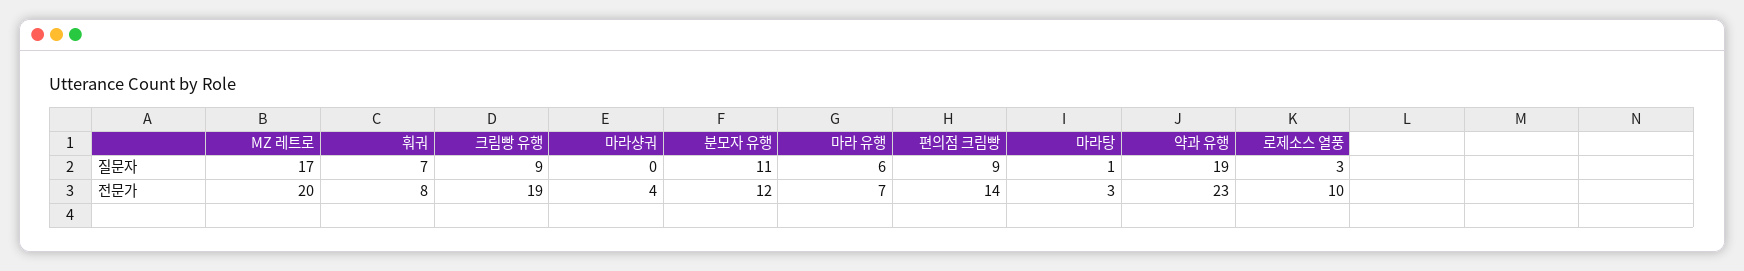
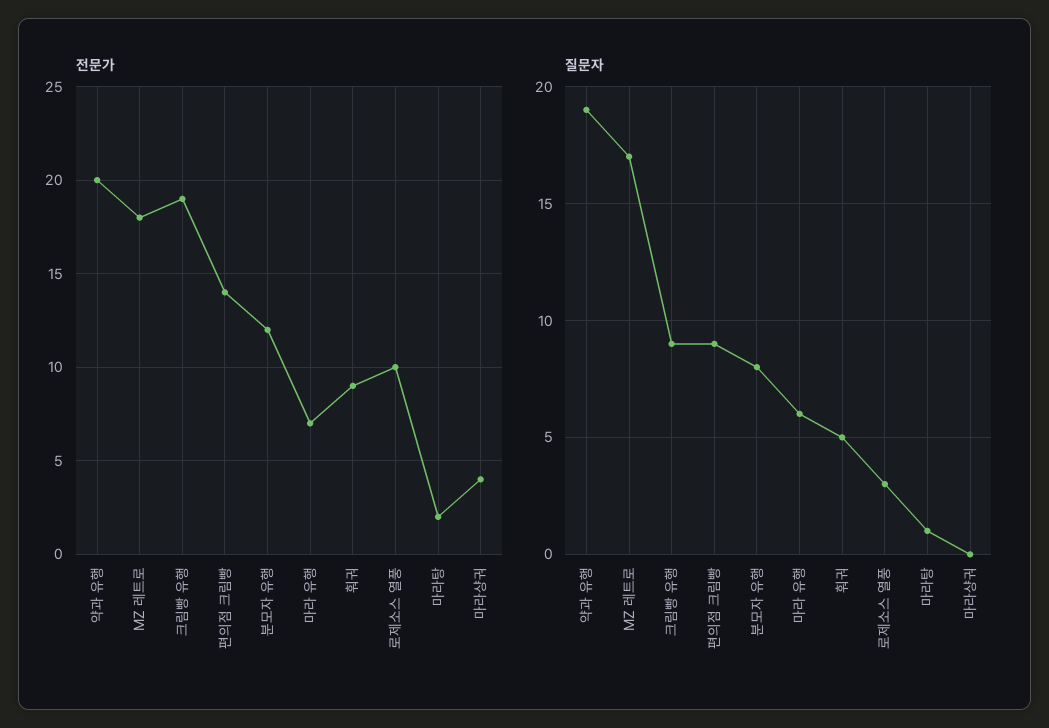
질문자, 훠궈: 7 -> 5
질문자, 분모자 유행: 11 -> 8
전문가, MZ 레트로: 20 -> 18
전문가, 훠궈: 8 -> 9
전문가, 마라탕: 3 -> 2
전문가, 약과 유행: 23 -> 20

